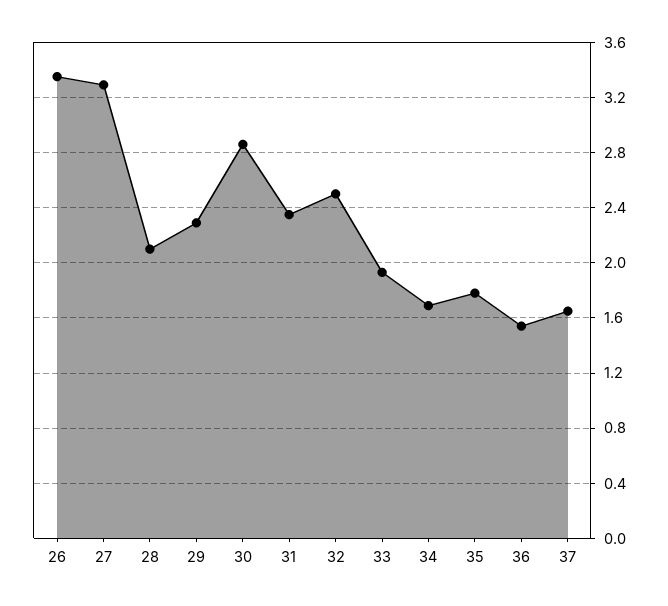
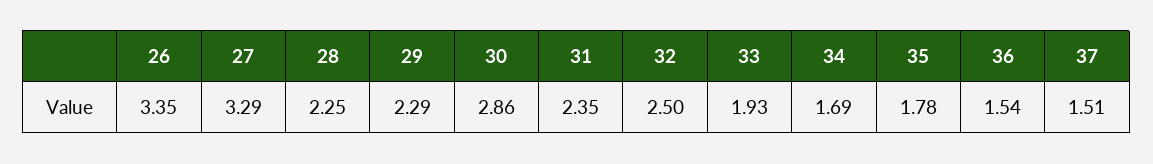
28: 2.1 -> 2.25
37: 1.65 -> 1.51

